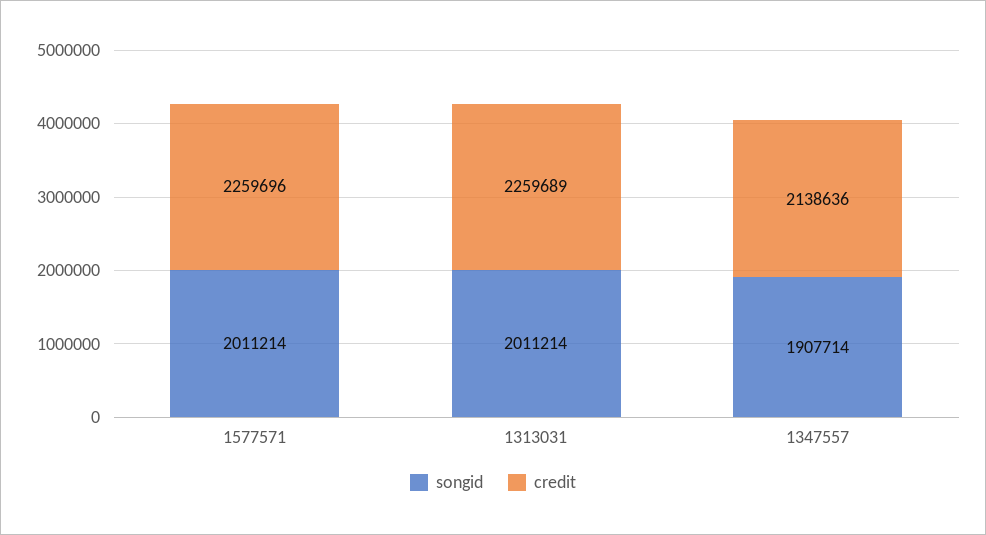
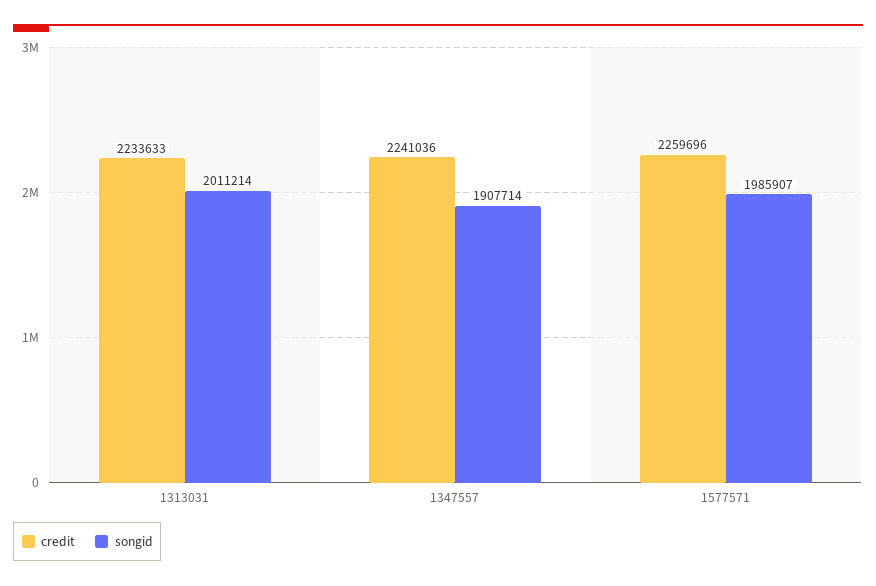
songid, 1577571: 2011214 -> 1985907
credit, 1313031: 2259689 -> 2233633
credit, 1347557: 2138636 -> 2241036

